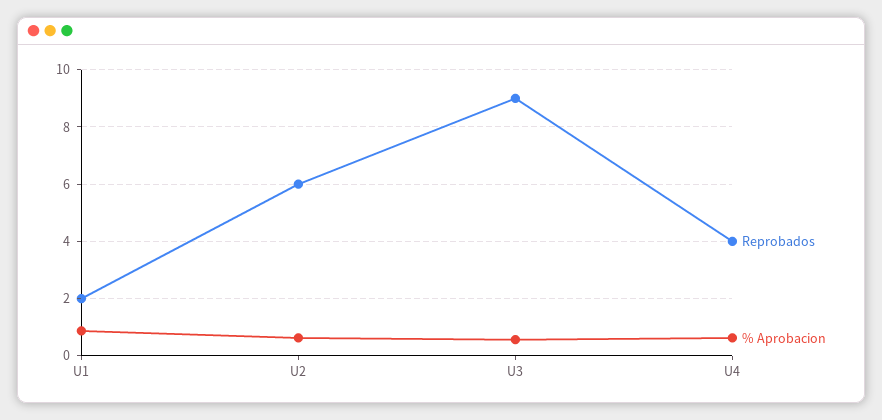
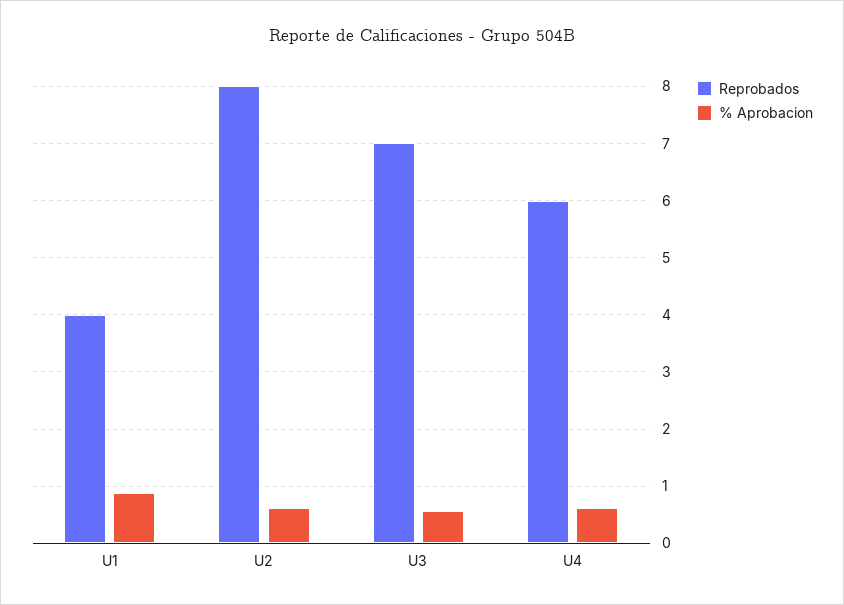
Reprobados, U1: 2 -> 4
Reprobados, U2: 6 -> 8
Reprobados, U3: 9 -> 7
Reprobados, U4: 4 -> 6

